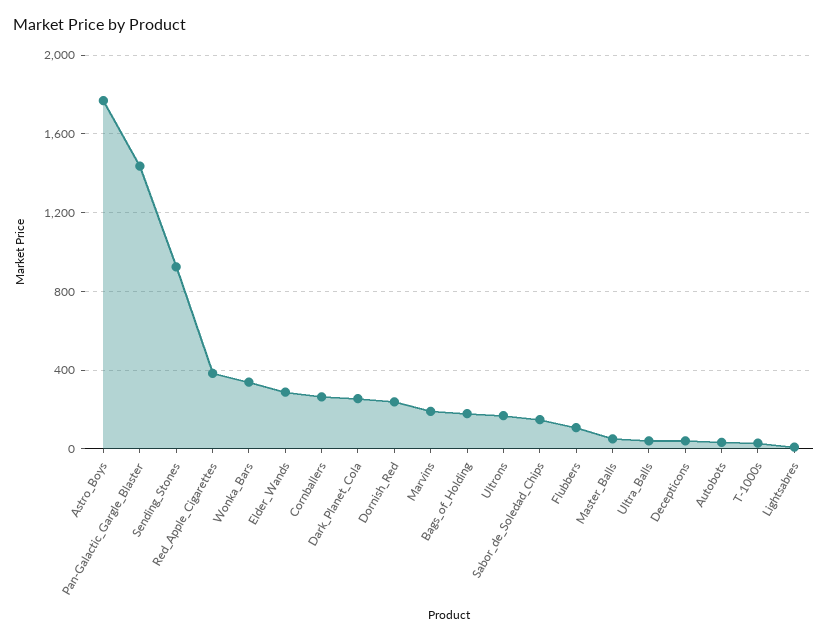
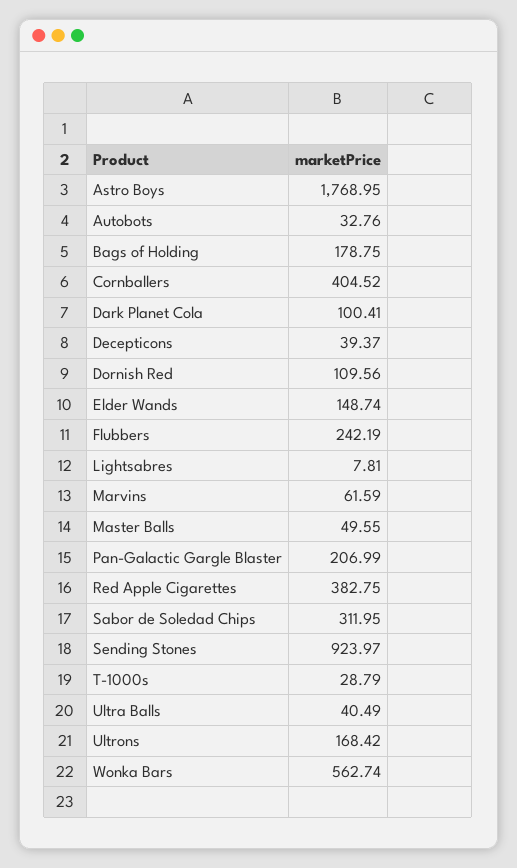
Pan-Galactic_Gargle_Blaster: 1450 -> 206.99
Wonka_Bars: 350 -> 562.74
Elder_Wands: 300 -> 148.74
Cornballers: 250 -> 404.52
Dark_Planet_Cola: 250 -> 100.41
Dornish_Red: 250 -> 109.56
Marvins: 200 -> 61.59
Sabor_de_Soledad_Chips: 150 -> 311.95
Flubbers: 100 -> 242.19

